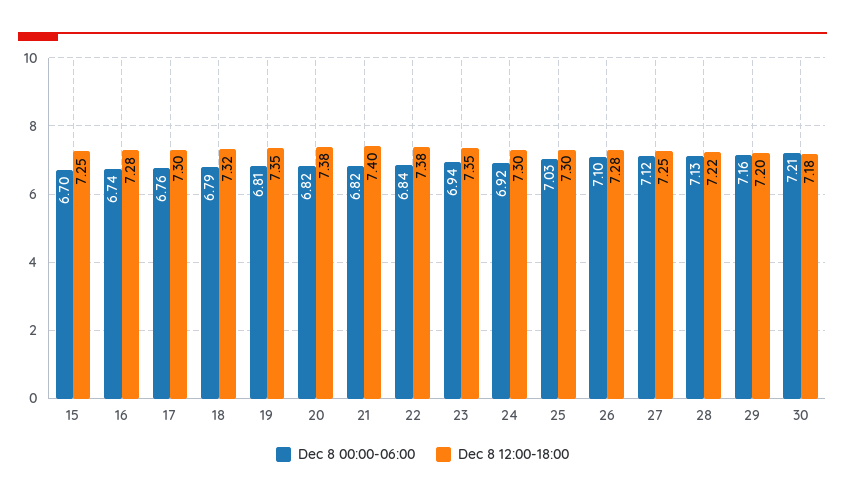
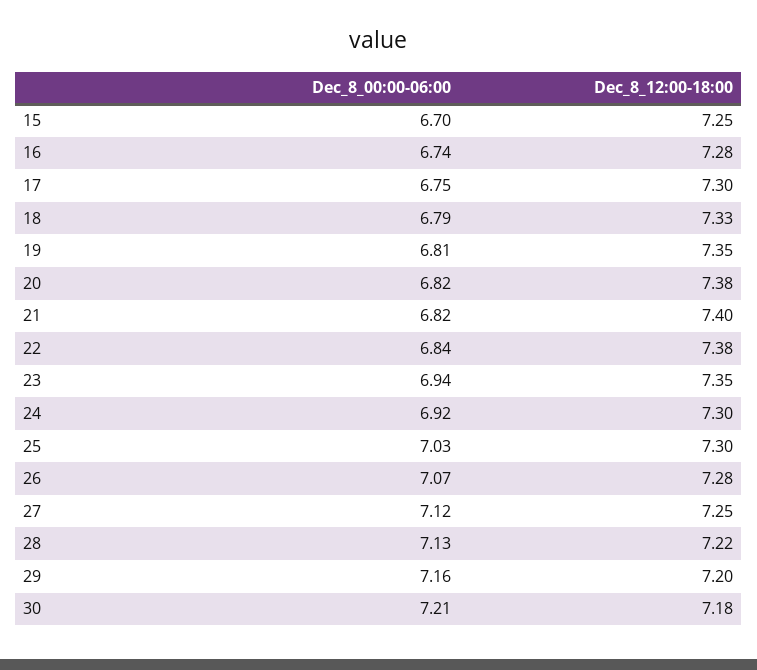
Dec 8 00:00-06:00, 17: 6.76 -> 6.75
Dec 8 12:00-18:00, 18: 7.32 -> 7.33
Dec 8 00:00-06:00, 26: 7.1 -> 7.07

